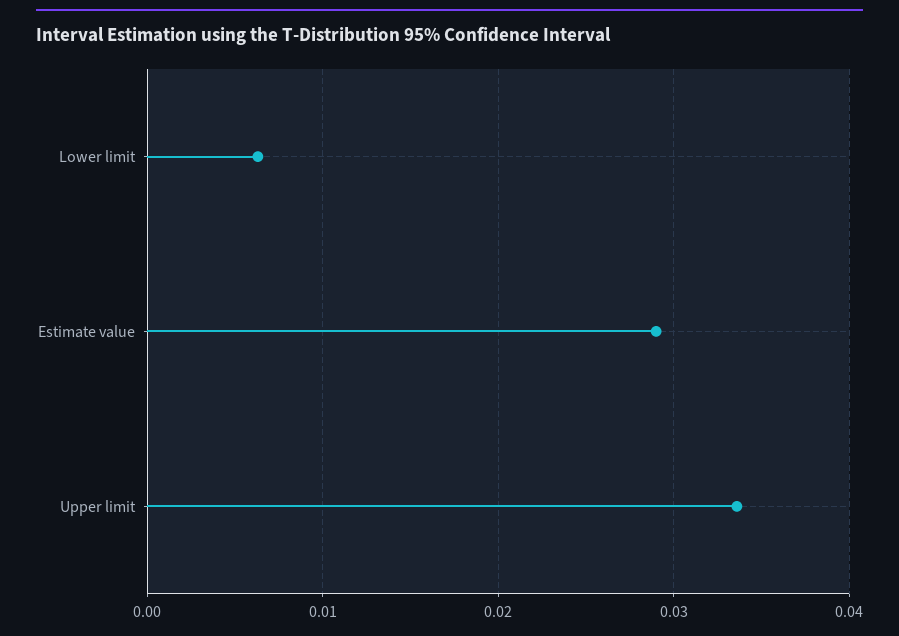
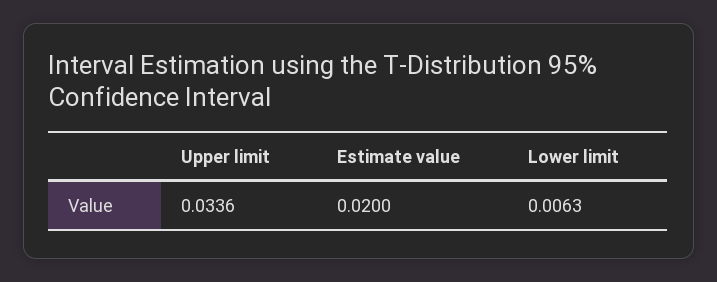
Estimate value: 0.029 -> 0.02

